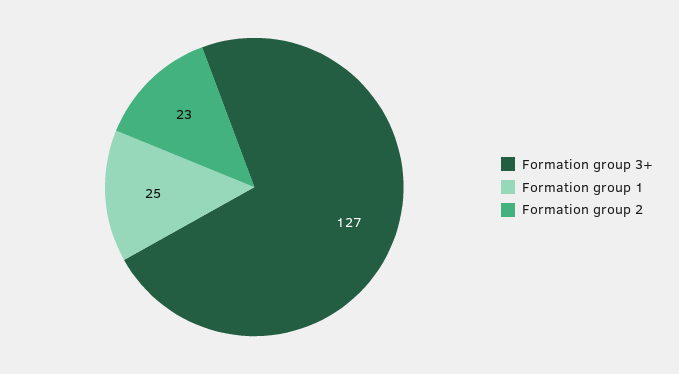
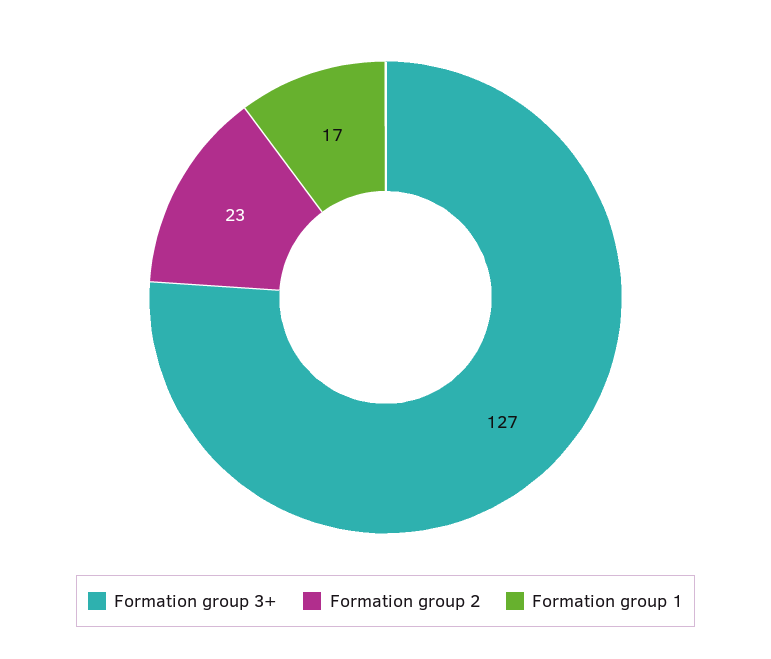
Formation group 1: 25 -> 17

